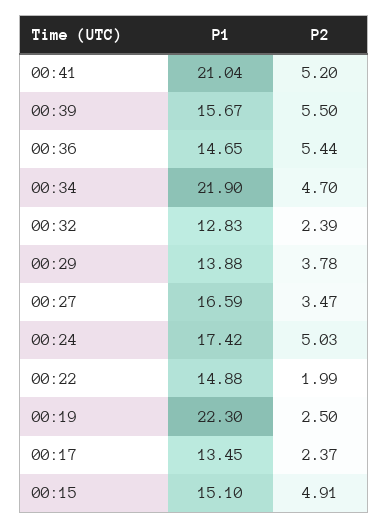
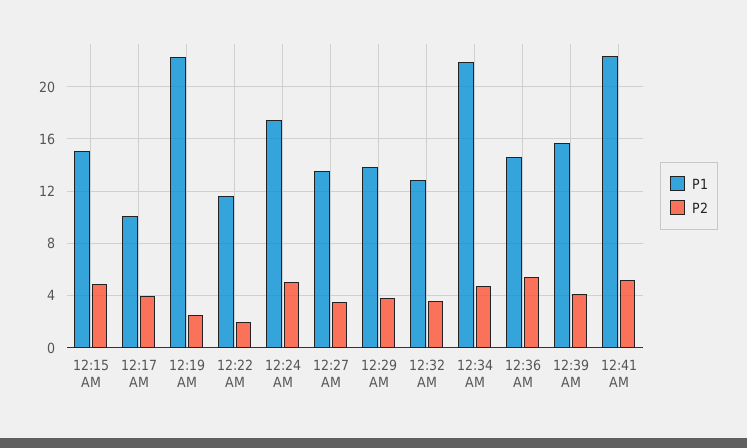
P1, 00:41: 21.04 -> 22.5
P2, 00:39: 5.5 -> 4
P2, 00:32: 2.39 -> 3.5
P1, 00:27: 16.59 -> 13.5
P1, 00:22: 14.88 -> 11.5
P1, 00:17: 13.45 -> 10
P2, 00:17: 2.37 -> 4

